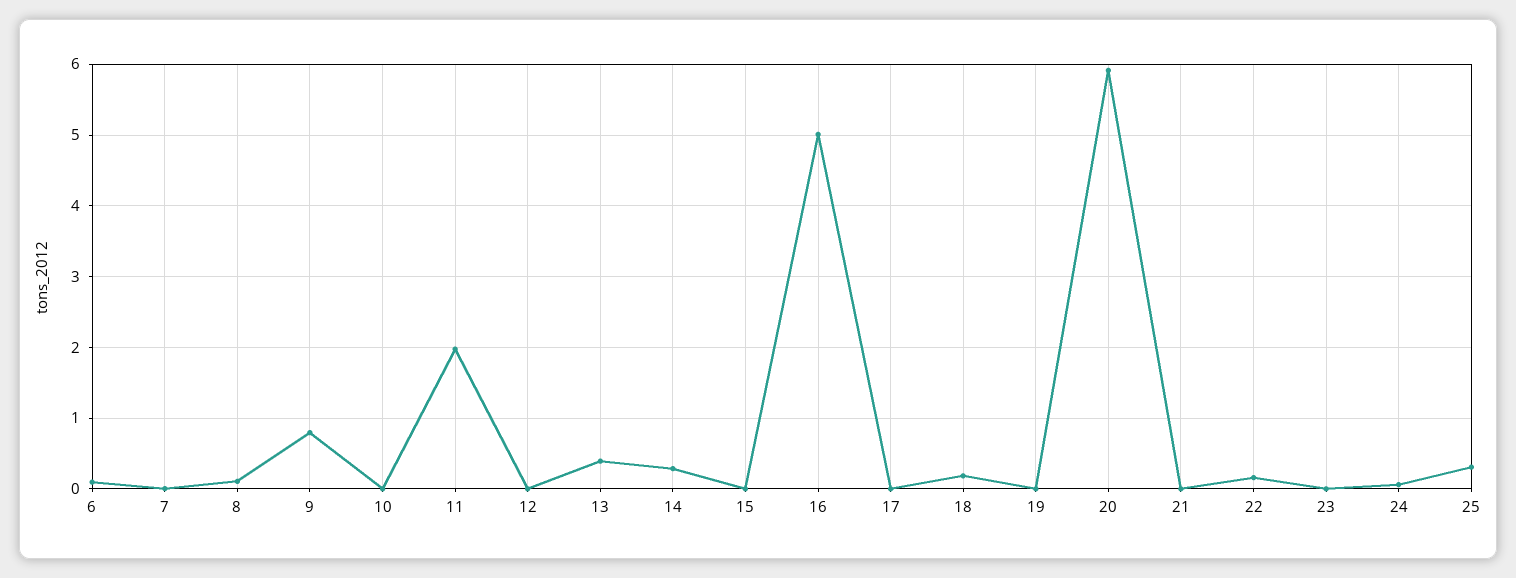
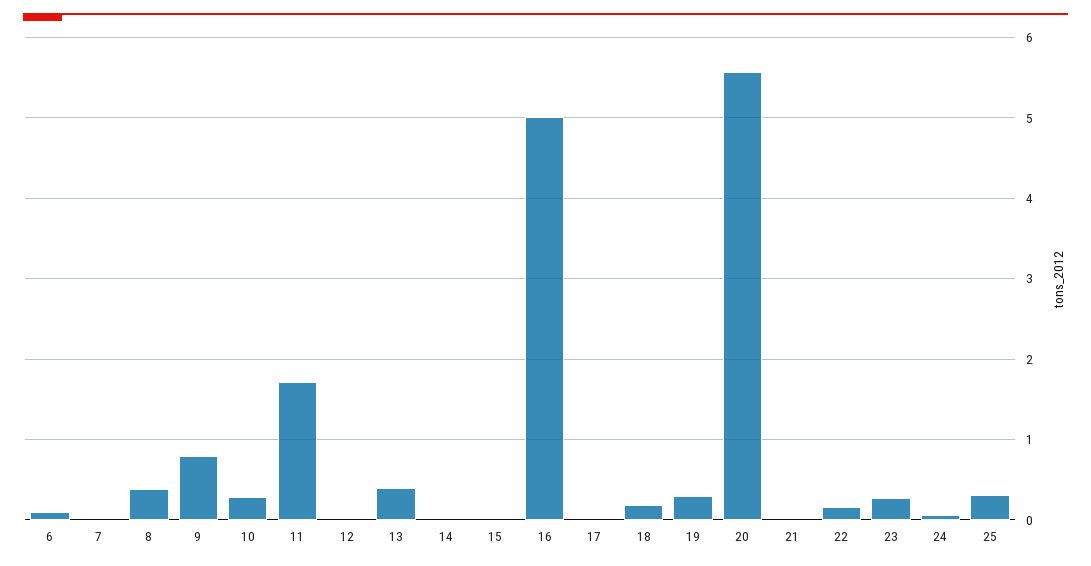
8: 0.1 -> 0.4
10: 0 -> 0.3
11: 2 -> 1.7
14: 0.3 -> 0
19: 0 -> 0.3
20: 5.9 -> 5.6
23: 0 -> 0.3

